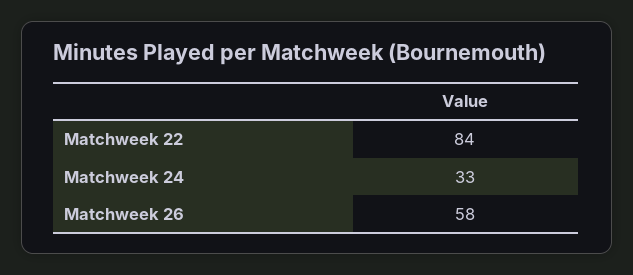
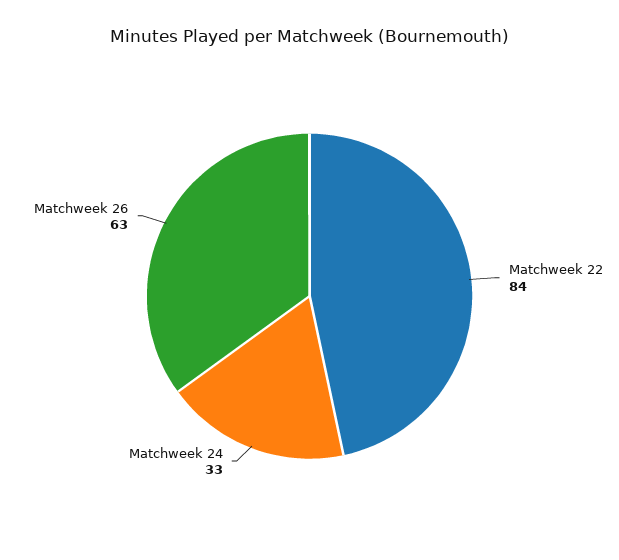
Matchweek 26: 58 -> 63

